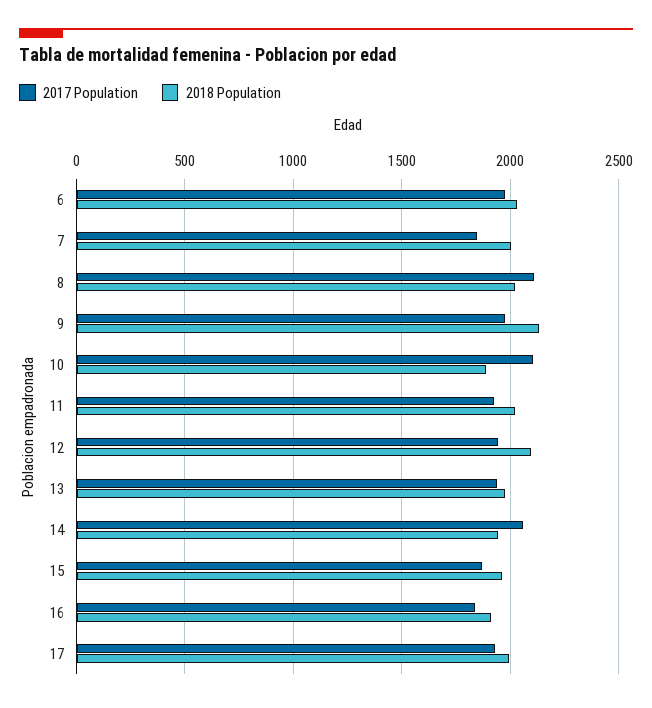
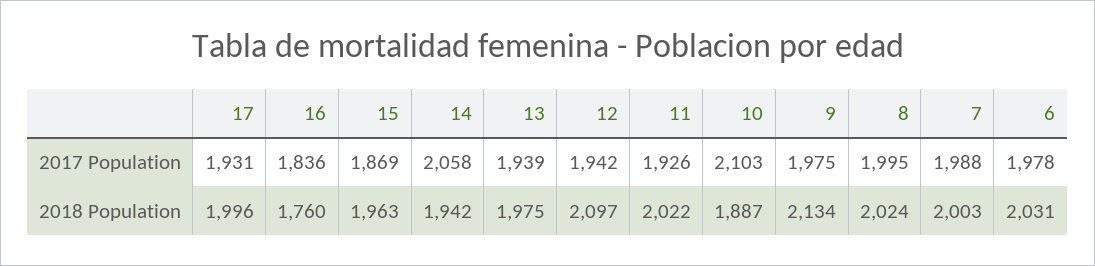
2017 Population, 7: 1850 -> 1988
2017 Population, 8: 2100 -> 1995
2018 Population, 16: 1900 -> 1760

